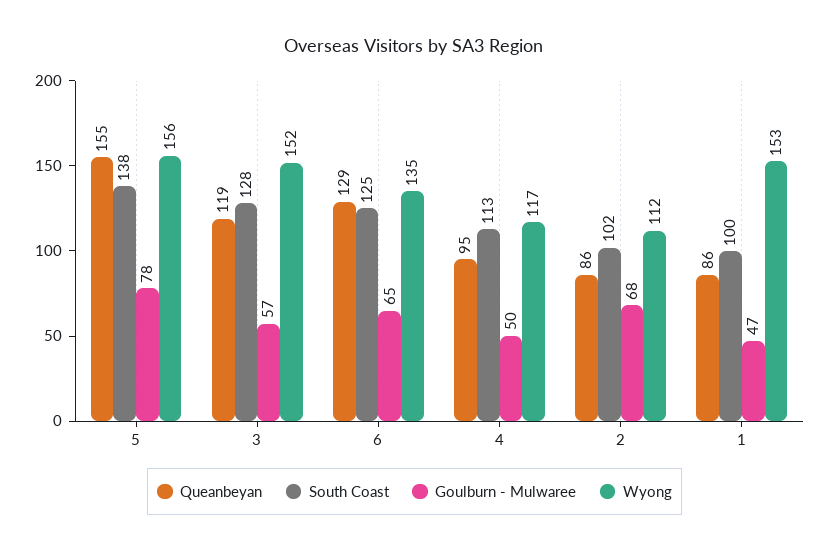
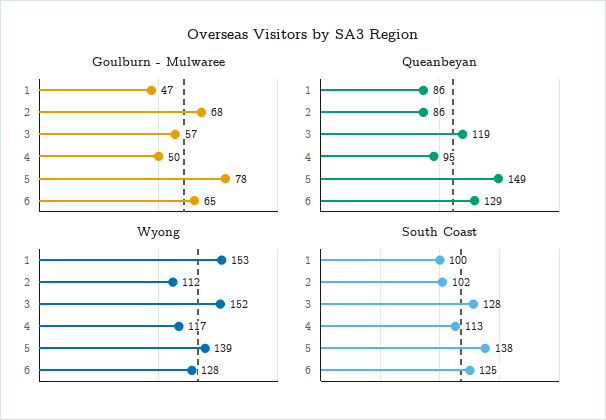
Queanbeyan, 5: 155 -> 149
Wyong, 5: 156 -> 139
Wyong, 6: 135 -> 128

